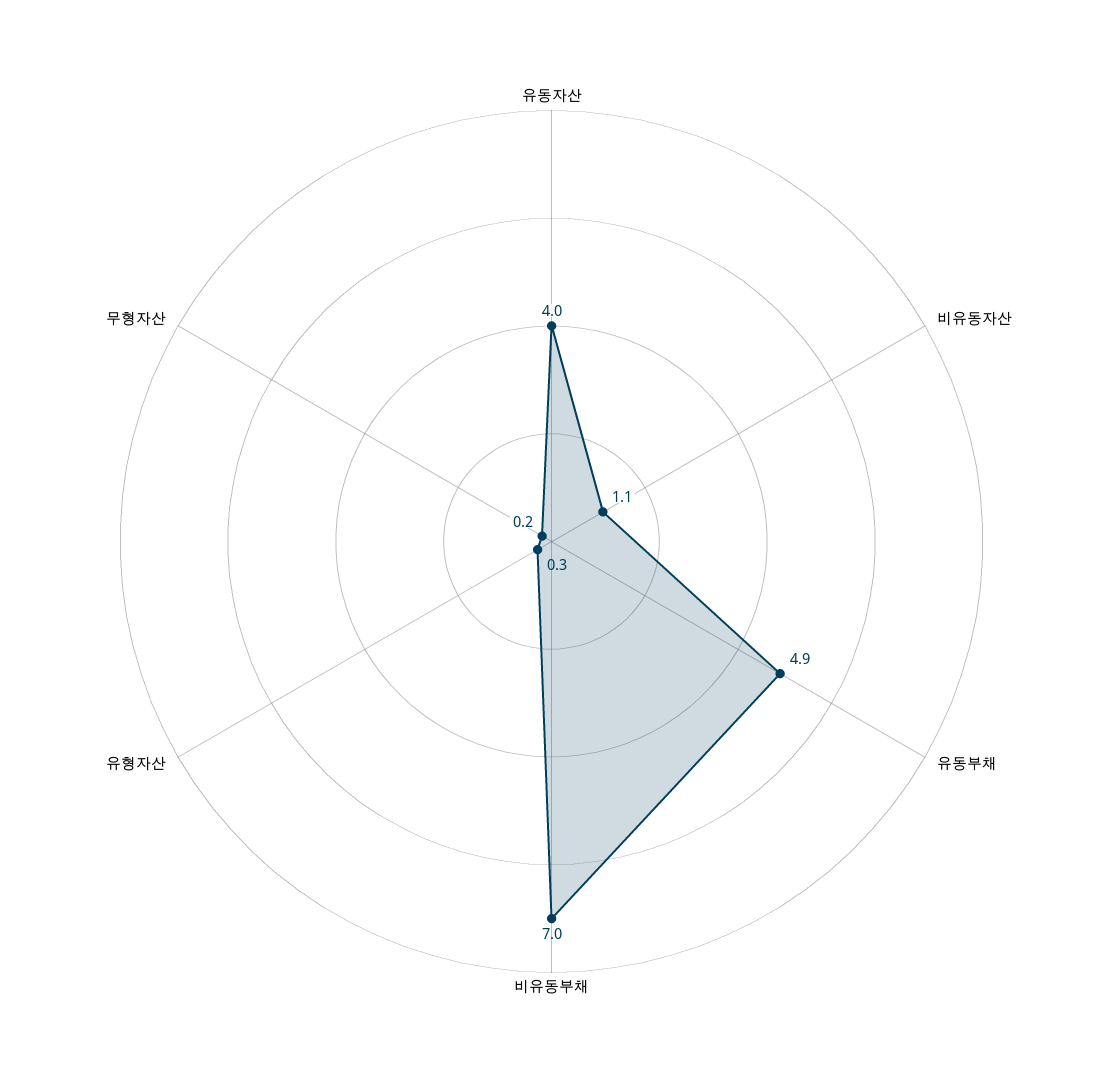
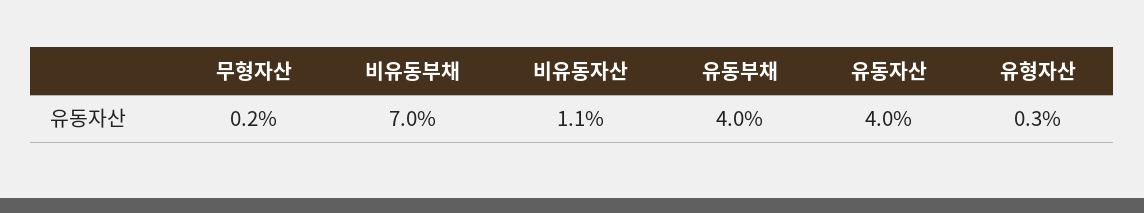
유동부채: 4.9 -> 4

